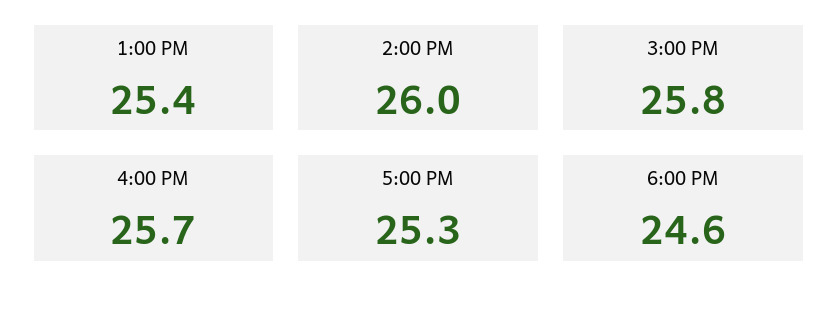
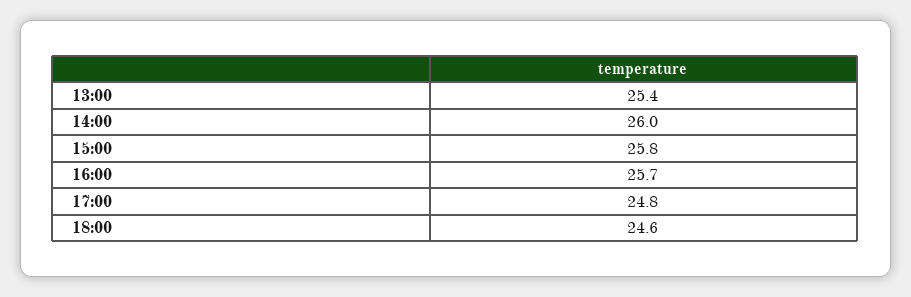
5:00 PM: 25.3 -> 24.8

